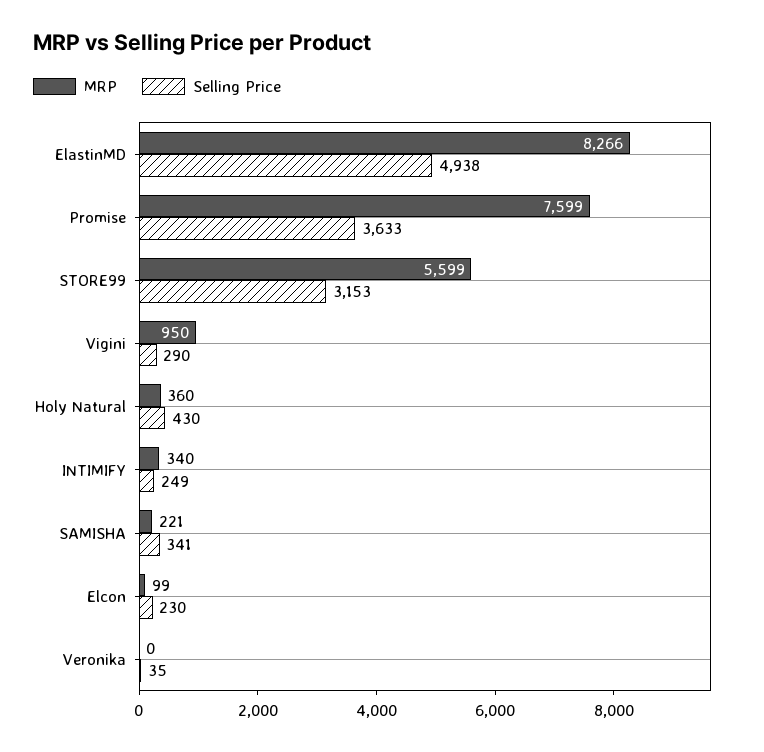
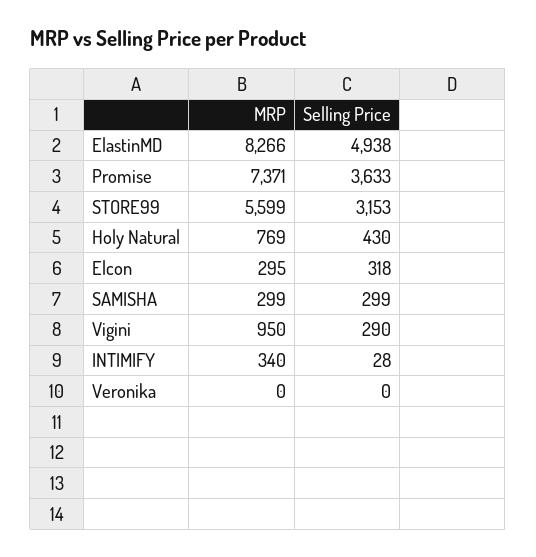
MRP, Promise: 7599 -> 7371
MRP, Holy Natural: 360 -> 769
Selling Price, INTIMIFY: 249 -> 28
MRP, SAMISHA: 221 -> 299
Selling Price, SAMISHA: 341 -> 299
MRP, Elcon: 99 -> 295
Selling Price, Elcon: 230 -> 318
Selling Price, Veronika: 35 -> 0

